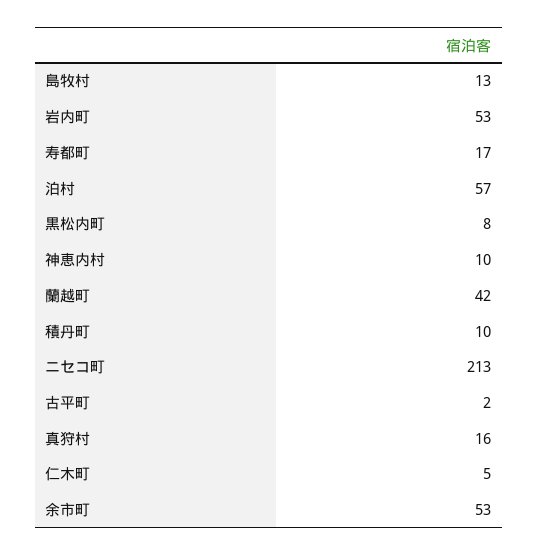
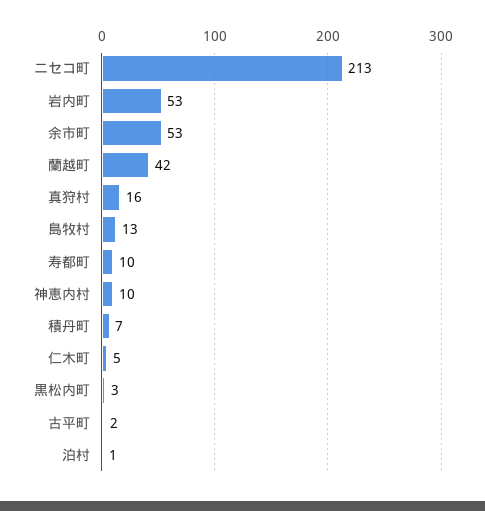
寿都町: 17 -> 10
泊村: 57 -> 1
黒松内町: 8 -> 3
積丹町: 10 -> 7

